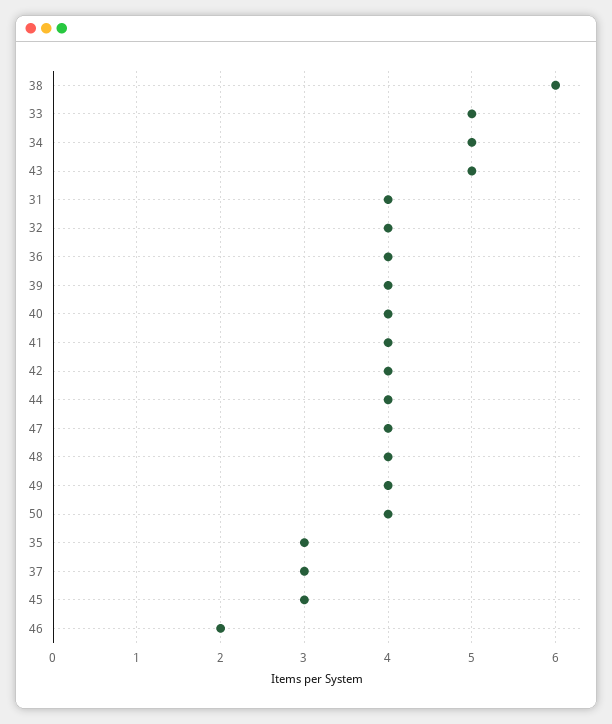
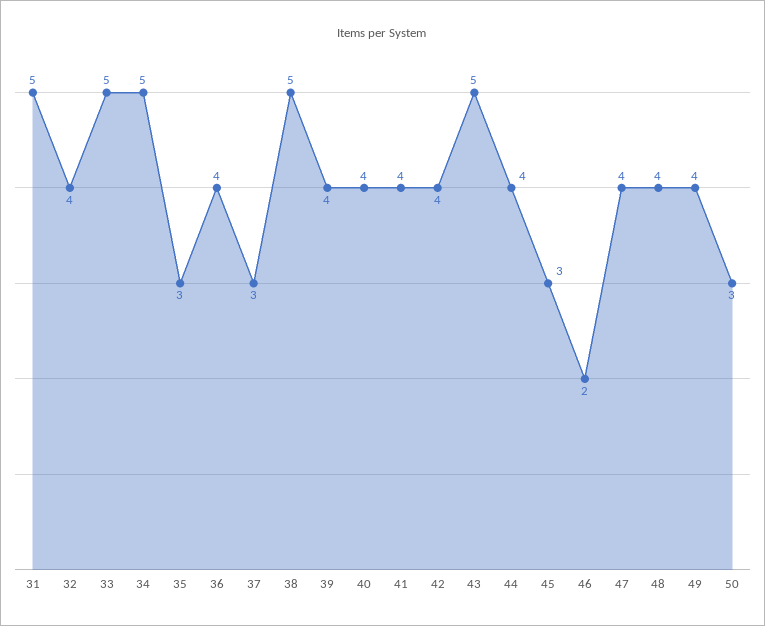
38: 6 -> 5
31: 4 -> 5
50: 4 -> 3

